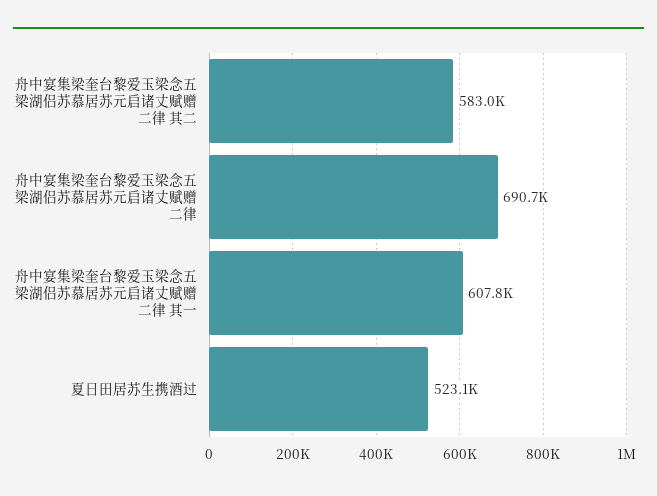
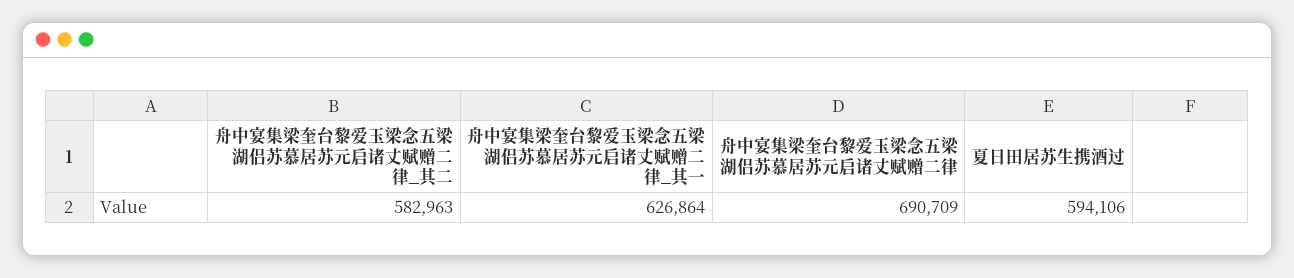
舟中宴集梁奎台黎爱玉梁念五梁湖侣苏慕居苏元启诸丈赋赠二律 其一: 607800 -> 626864
夏日田居苏生携酒过: 523100 -> 594106

